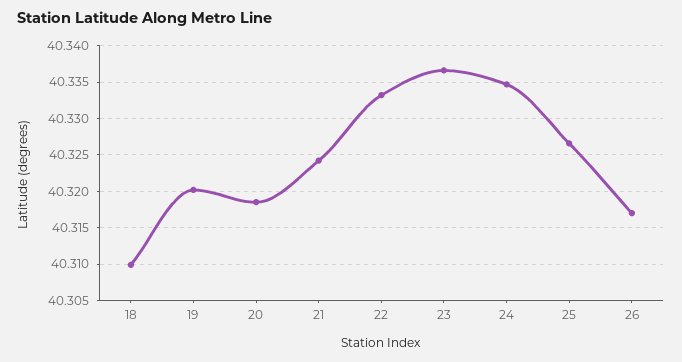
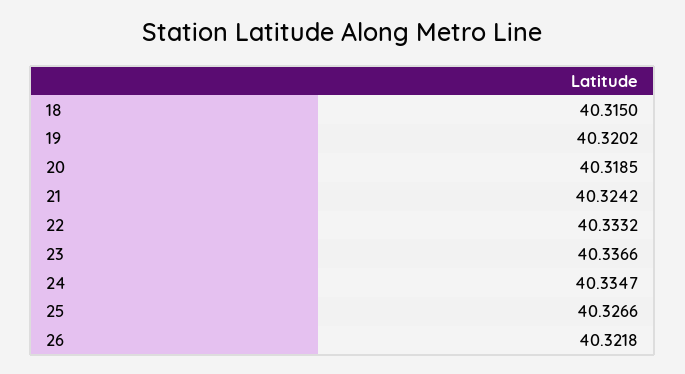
18: 40.31 -> 40.315
26: 40.317 -> 40.3218

